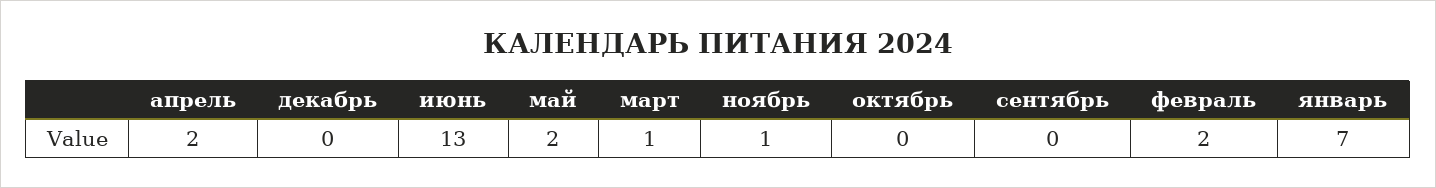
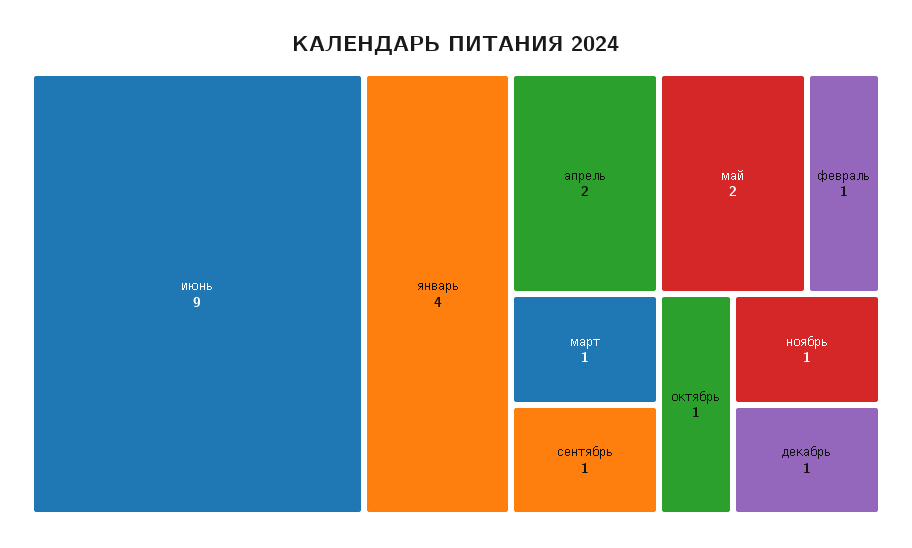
декабрь: 0 -> 1
июнь: 13 -> 9
октябрь: 0 -> 1
сентябрь: 0 -> 1
февраль: 2 -> 1
январь: 7 -> 4

